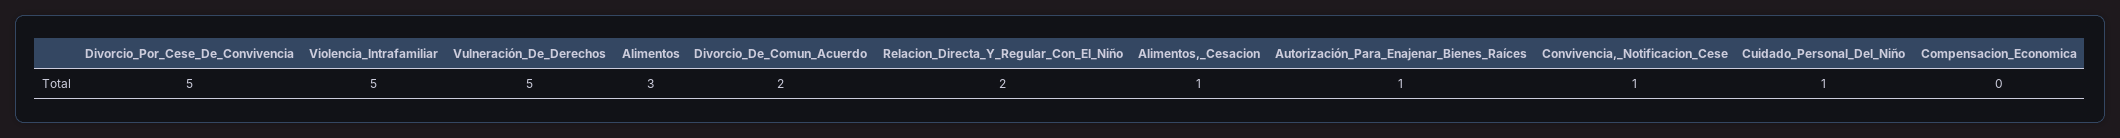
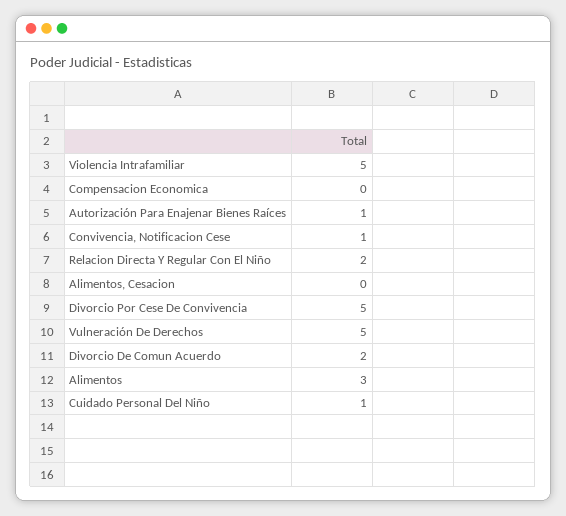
Alimentos,_Cesacion: 1 -> 0

